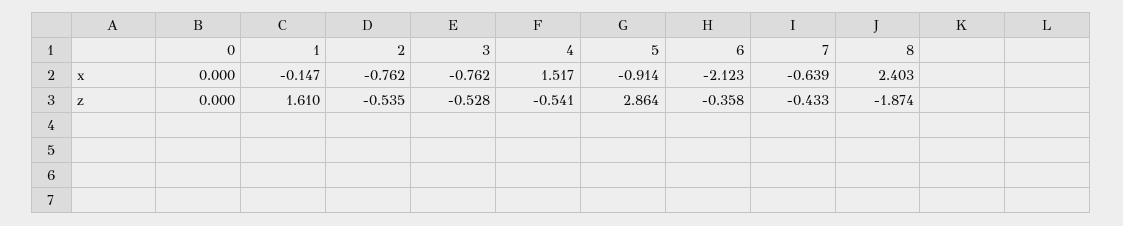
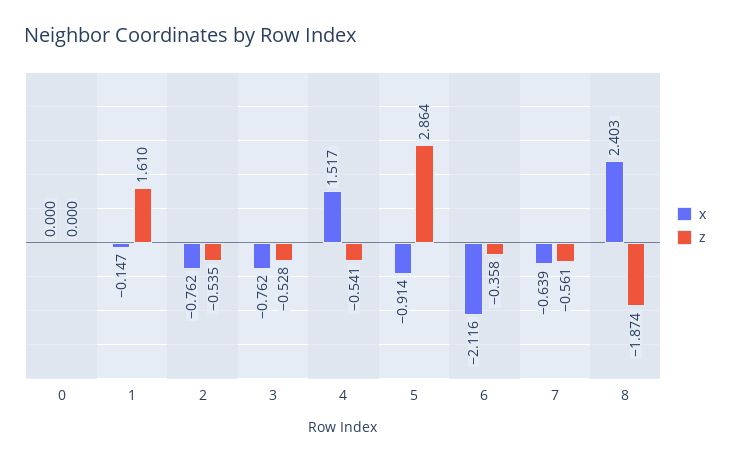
x, 6: -2.123 -> -2.116
z, 7: -0.433 -> -0.561

